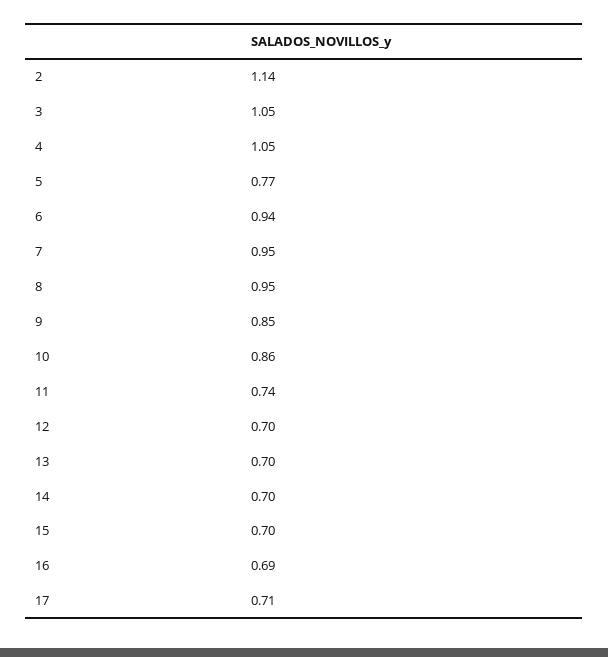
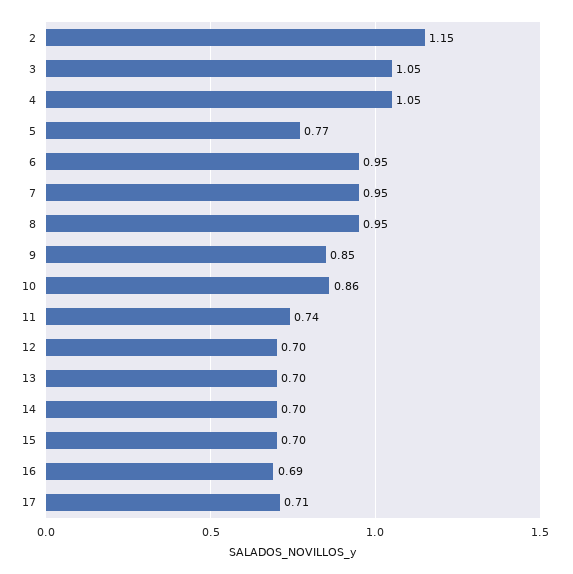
2: 1.14 -> 1.15
6: 0.94 -> 0.95

